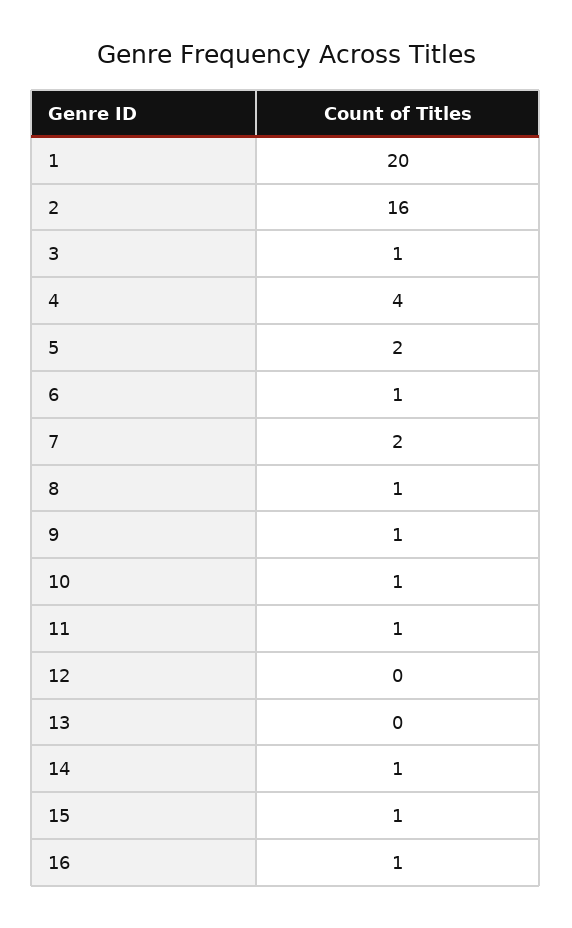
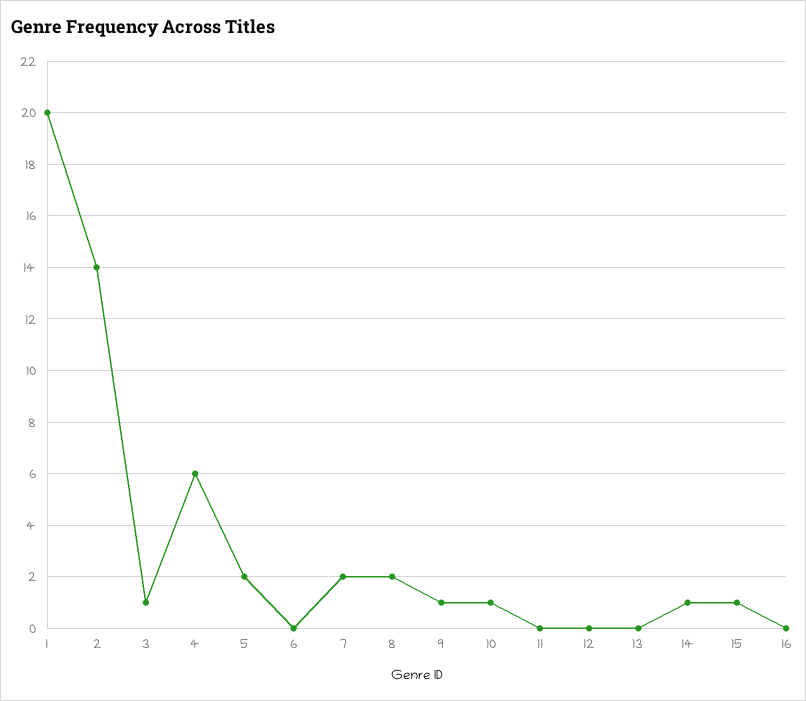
2: 16 -> 14
4: 4 -> 6
6: 1 -> 0
8: 1 -> 2
11: 1 -> 0
16: 1 -> 0

